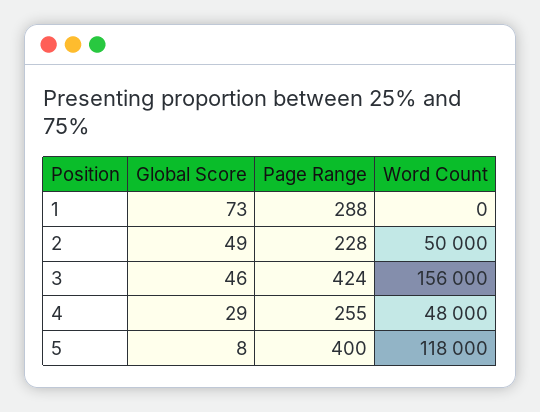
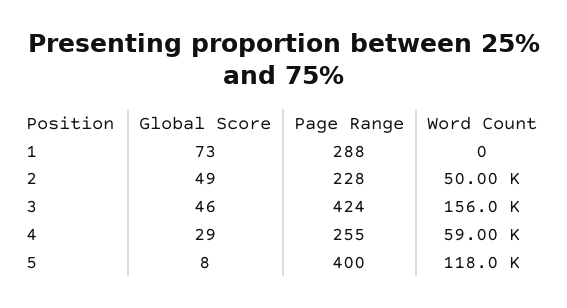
Word Count, 4: 48000 -> 59000

